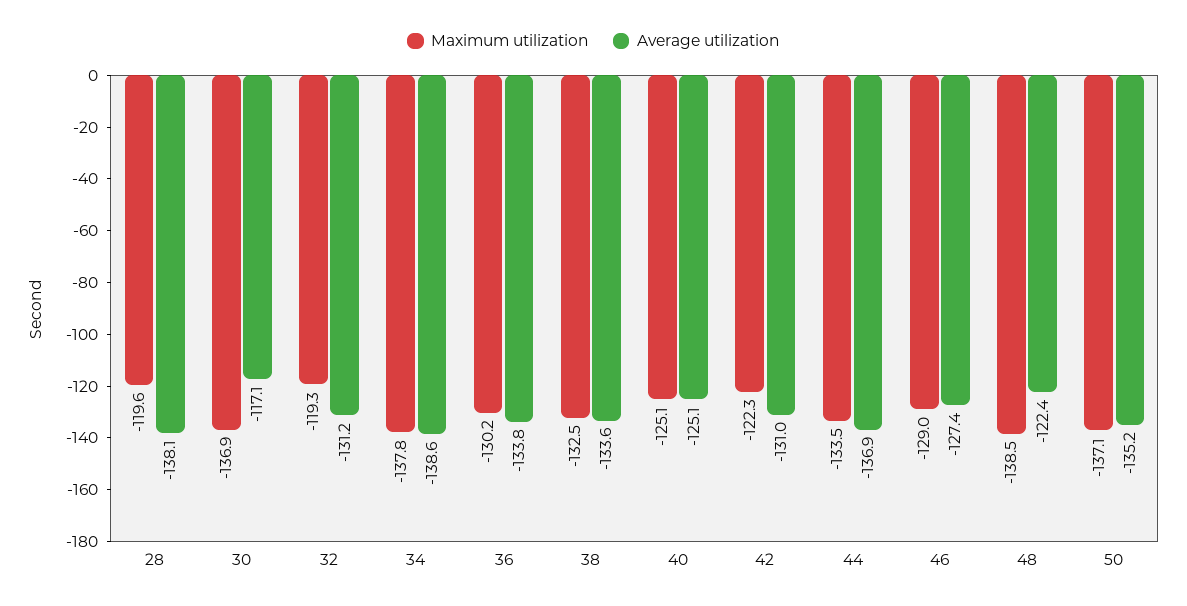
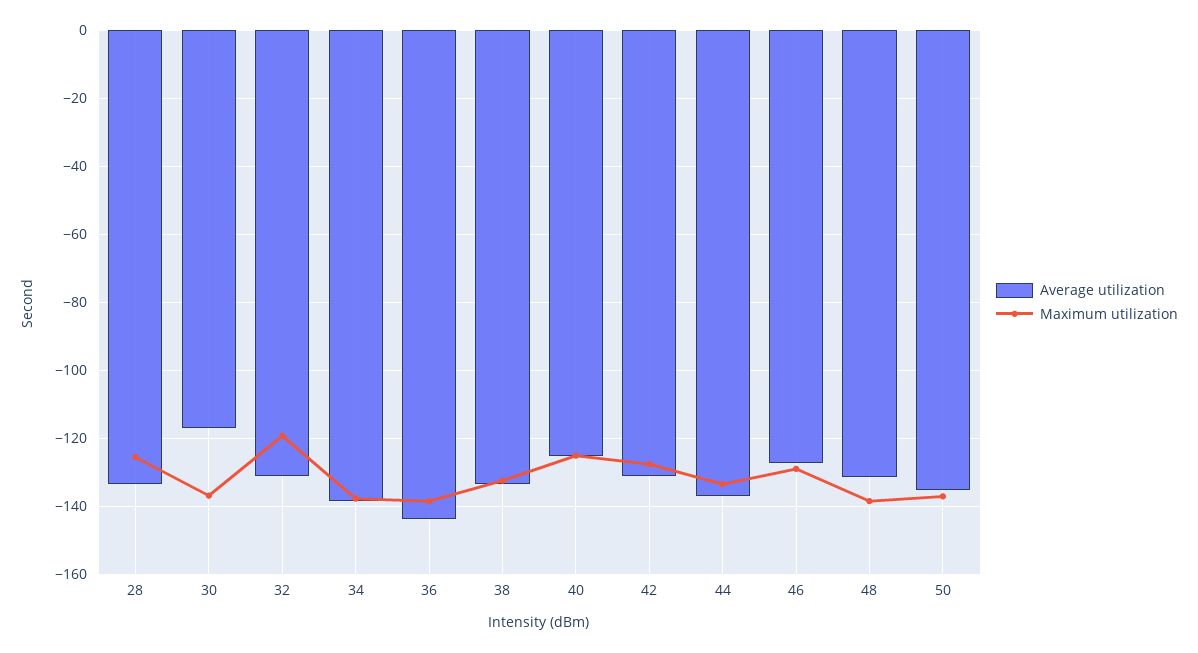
Maximum utilization, 28: -119.6 -> -126
Average utilization, 28: -138.1 -> -134
Maximum utilization, 36: -130.2 -> -138
Average utilization, 36: -133.8 -> -144
Maximum utilization, 42: -122.3 -> -128
Average utilization, 48: -122.4 -> -132

